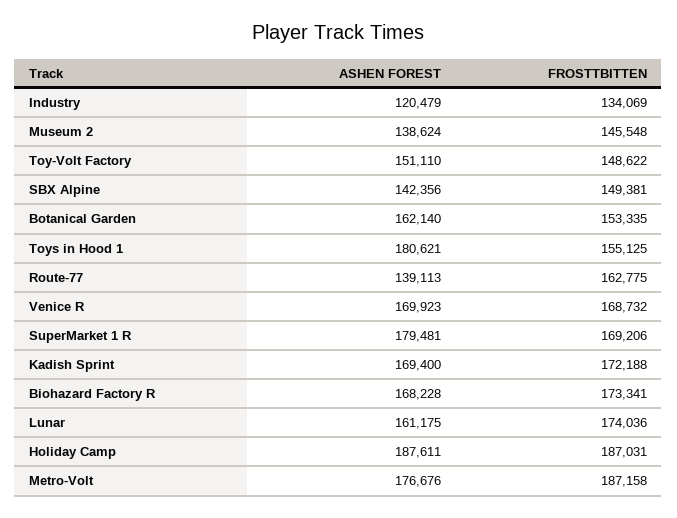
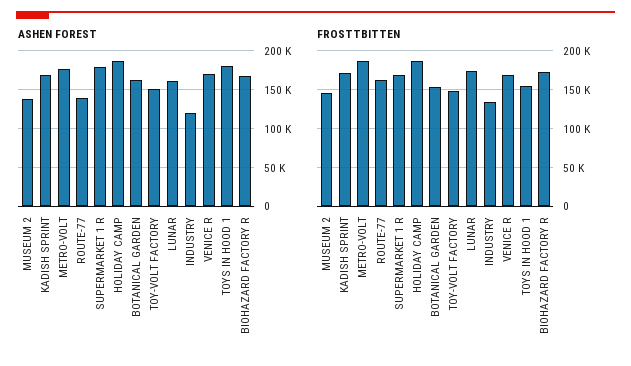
ASHEN FOREST, SBX Alpine: 142356 -> none
FROSTTBITTEN, SBX Alpine: 149381 -> none

